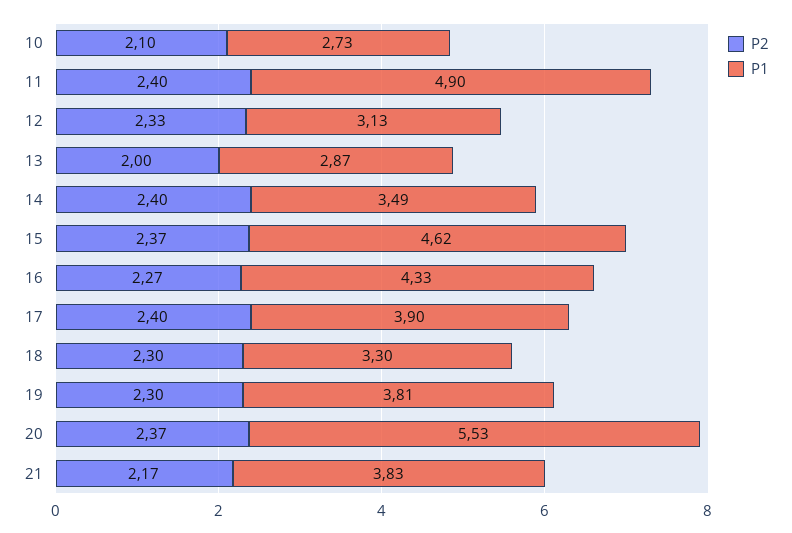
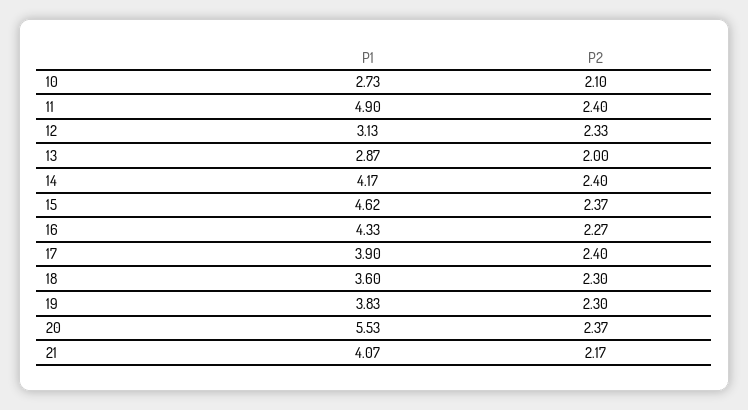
P1, 14: 3.49 -> 4.17
P1, 18: 3.3 -> 3.6
P1, 19: 3.81 -> 3.83
P1, 21: 3.83 -> 4.07

